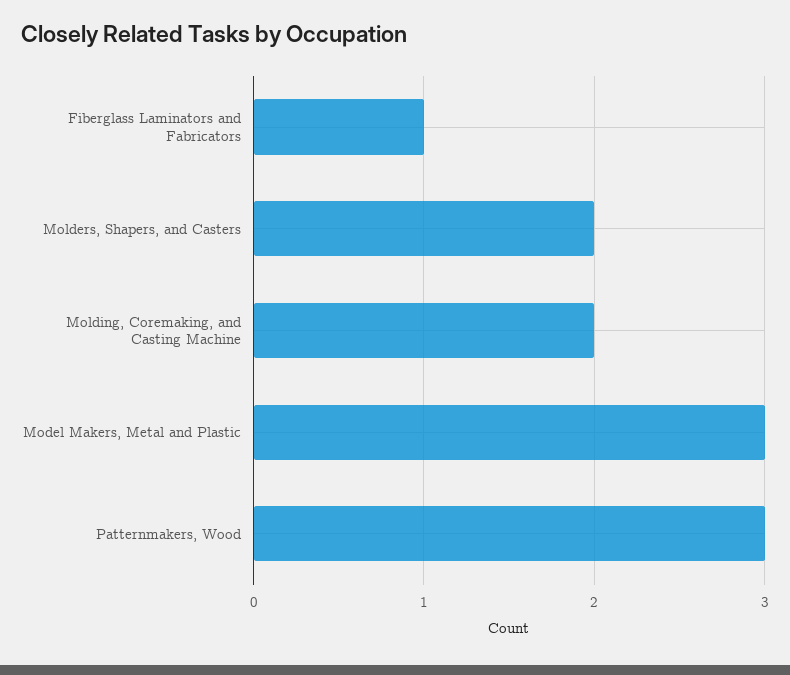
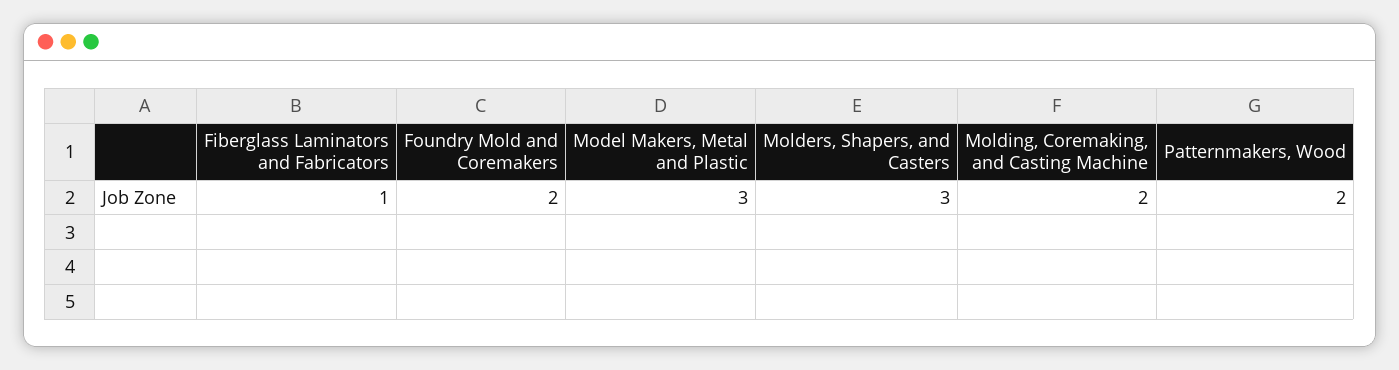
Molders, Shapers, and Casters: 2 -> 3
Patternmakers, Wood: 3 -> 2
Foundry Mold and Coremakers: none -> 2

